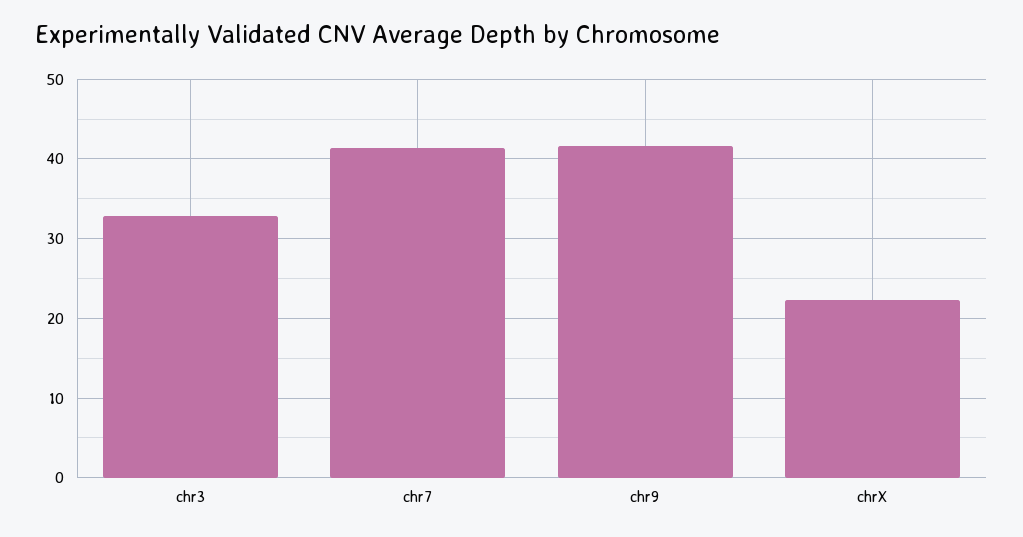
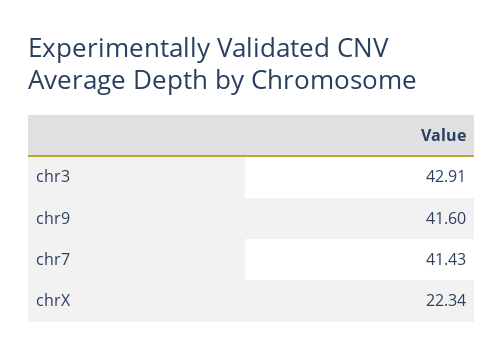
chr3: 33 -> 42.91

